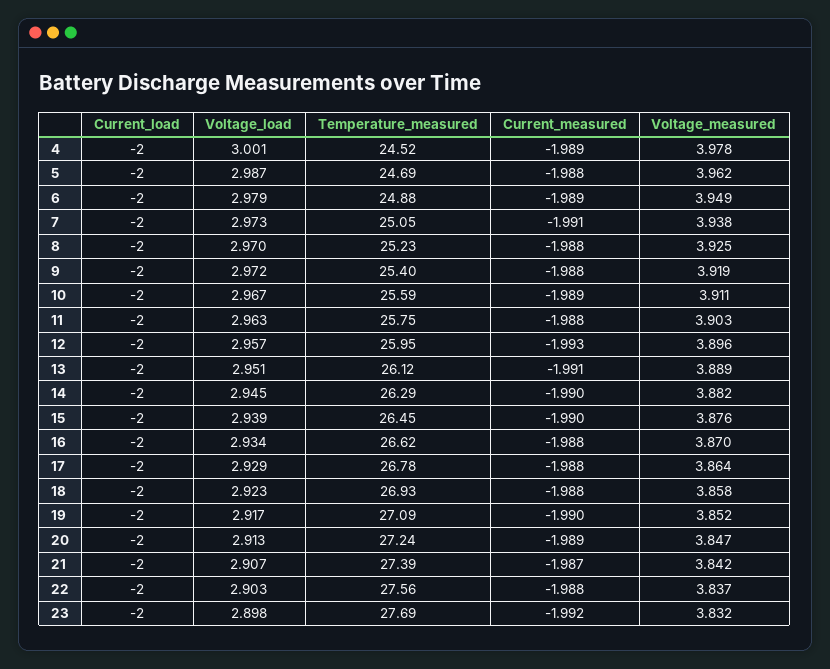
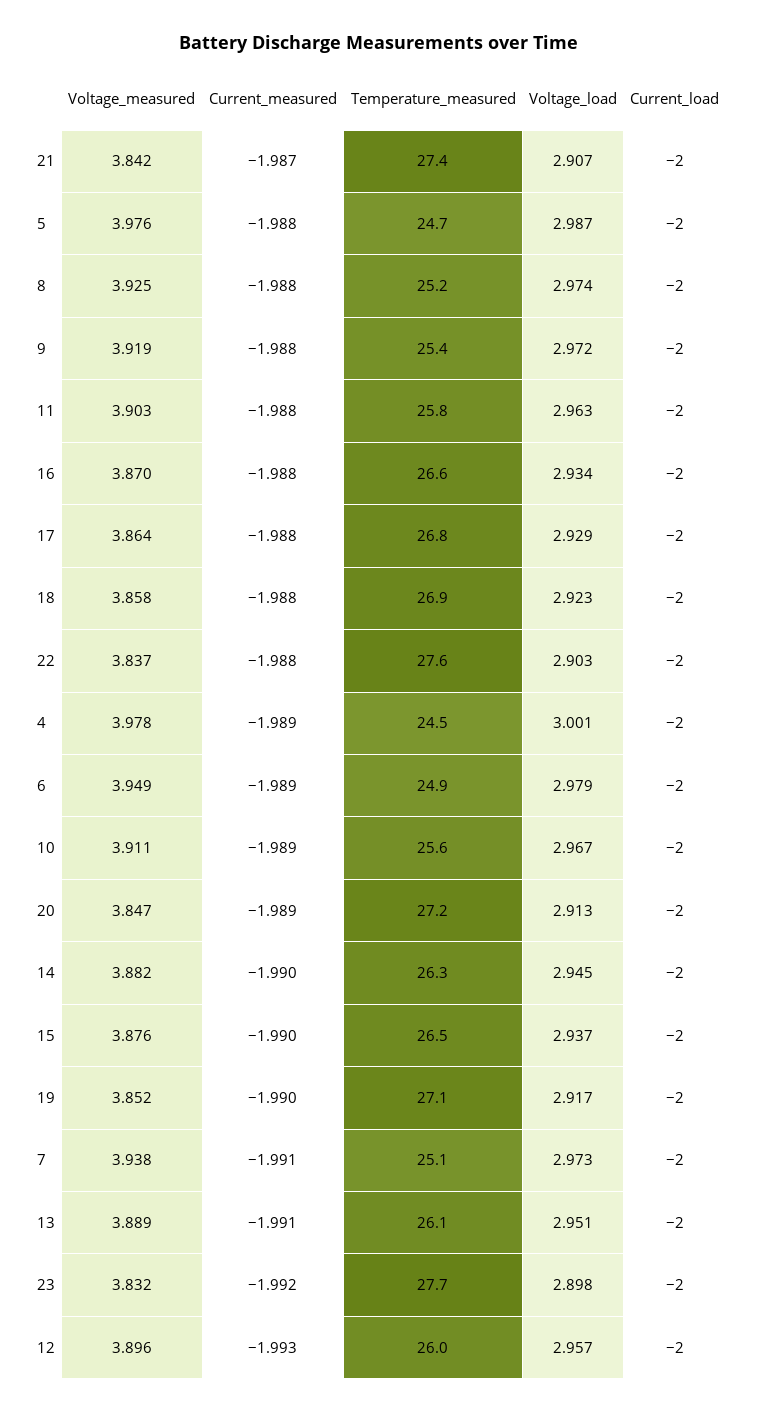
Voltage_measured, 5: 3.962 -> 3.976
Voltage_load, 8: 2.97 -> 2.974
Voltage_load, 15: 2.939 -> 2.937

